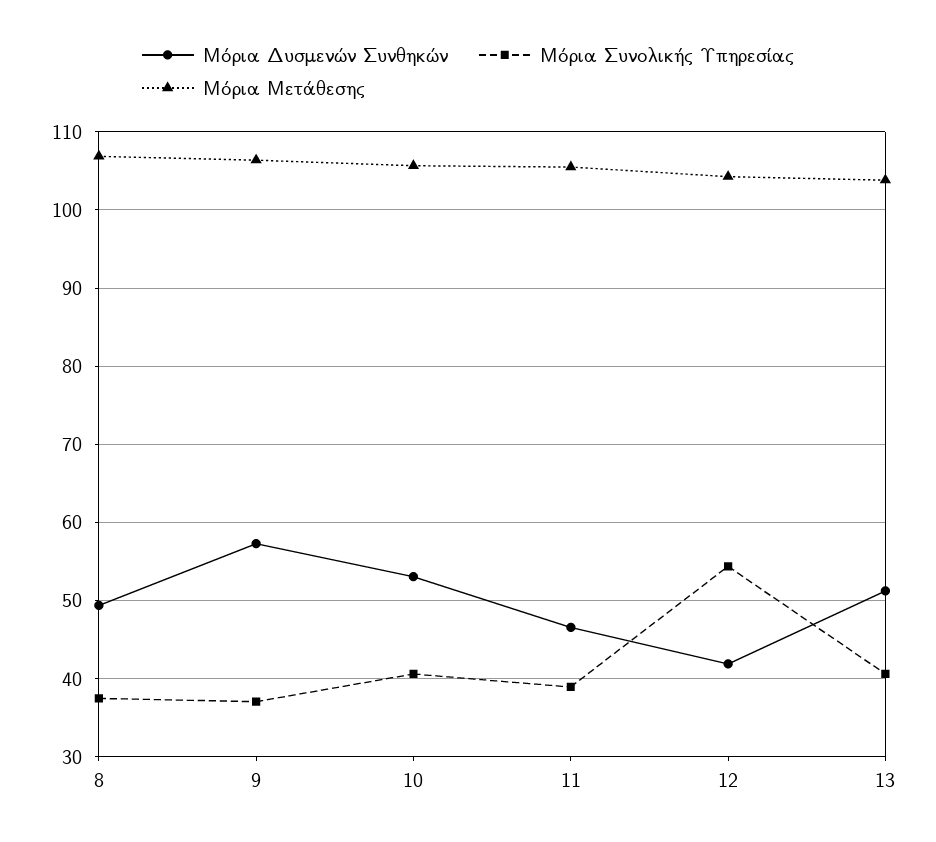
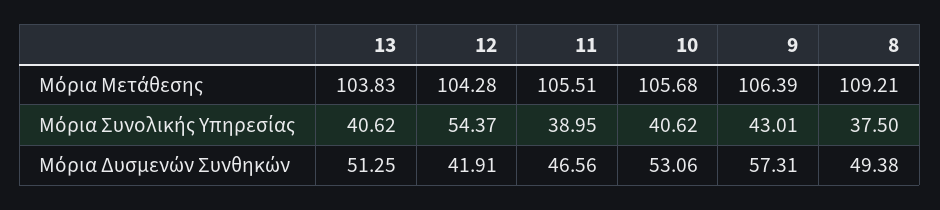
Μόρια Μετάθεσης, 8: 107 -> 109.21
Μόρια Συνολικής Υπηρεσίας, 9: 37 -> 43.01

